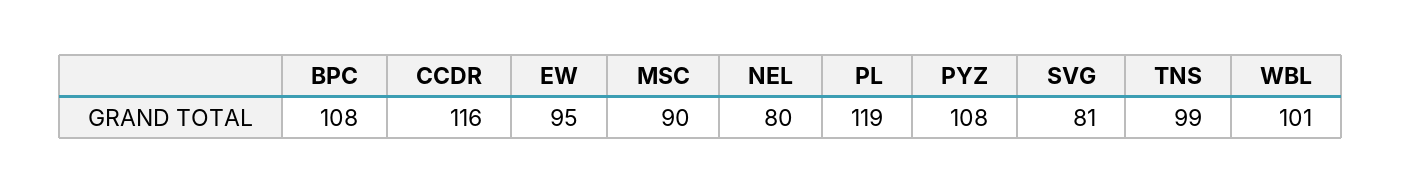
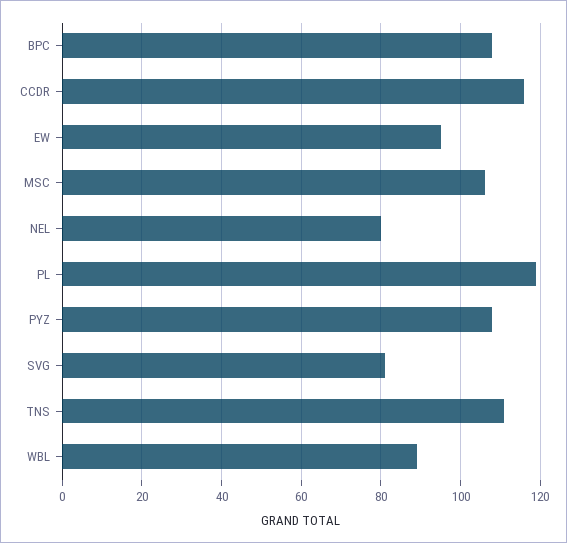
MSC: 90 -> 105
TNS: 99 -> 110
WBL: 101 -> 90

